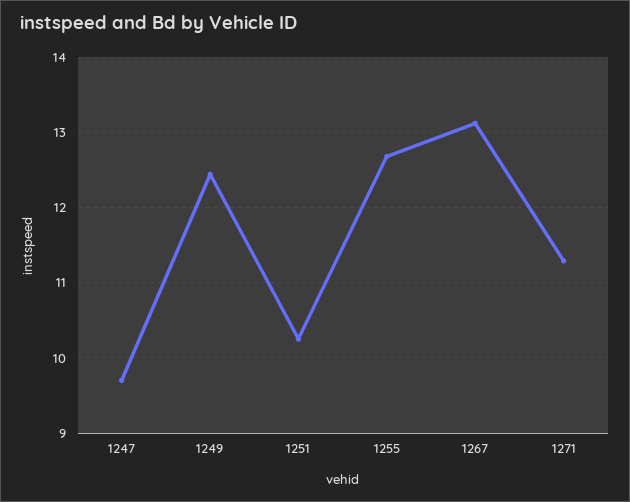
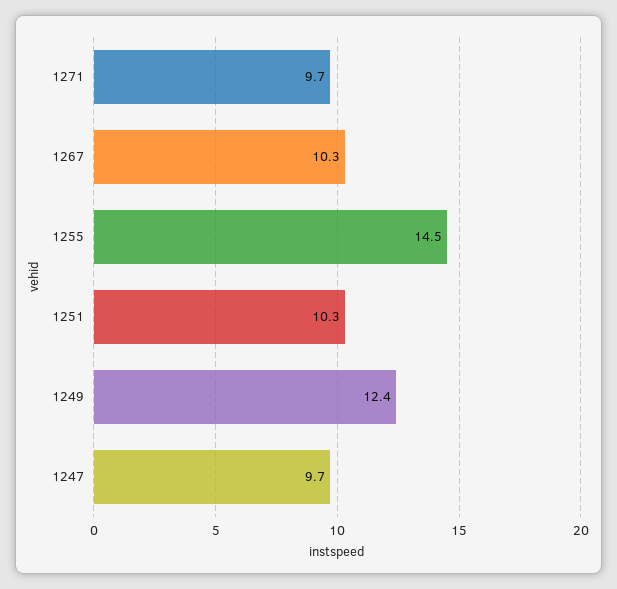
1255: 12.7 -> 14.5
1267: 13.1 -> 10.3
1271: 11.3 -> 9.7

